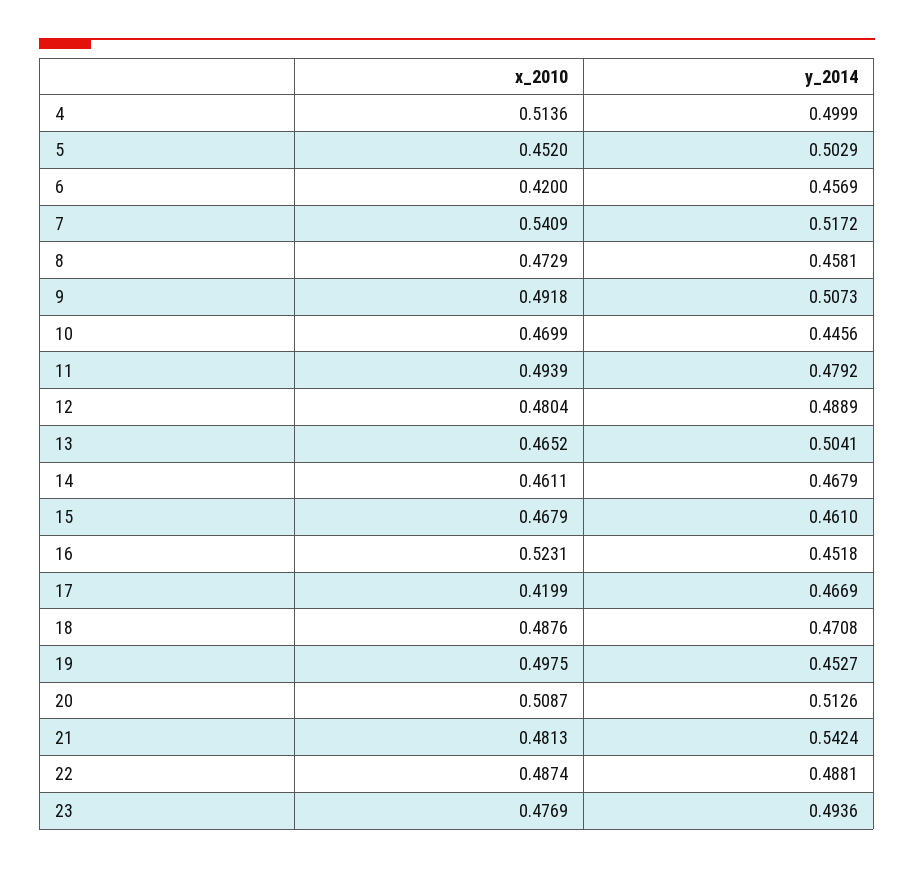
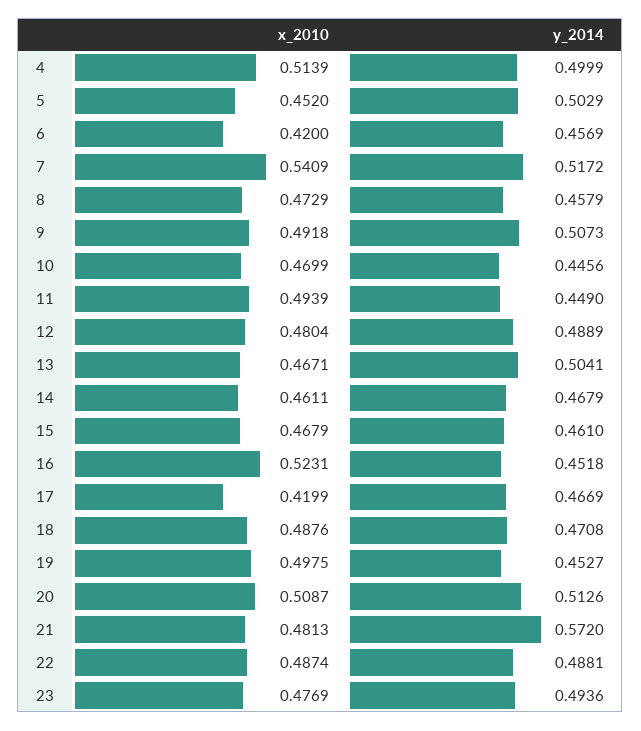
x_2010, 4: 0.5136 -> 0.5139
y_2014, 8: 0.4581 -> 0.4579
y_2014, 11: 0.4792 -> 0.449
x_2010, 13: 0.4652 -> 0.4671
y_2014, 21: 0.5424 -> 0.572

